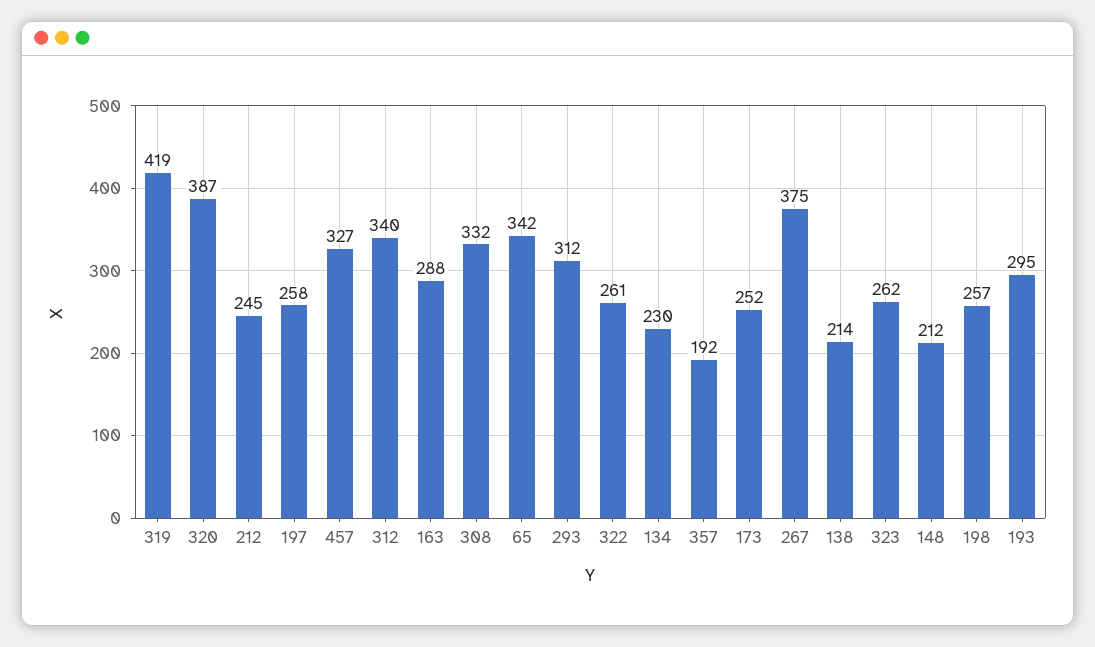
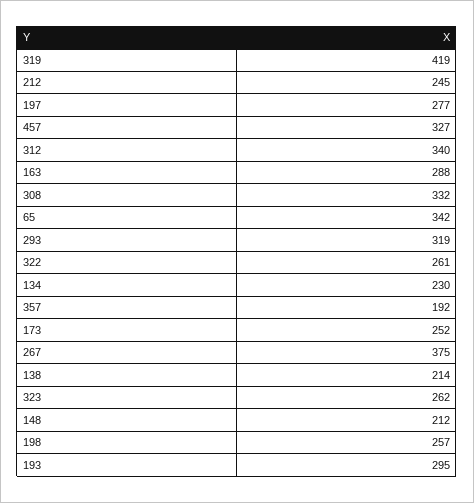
320: 387 -> none
197: 258 -> 277
293: 312 -> 319

